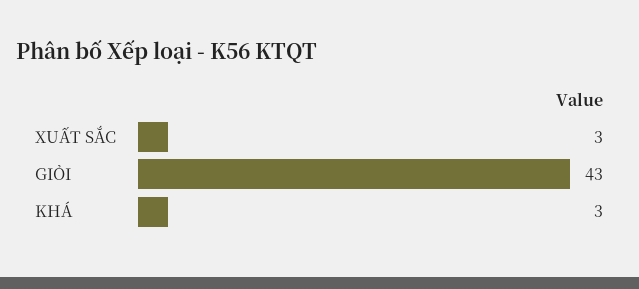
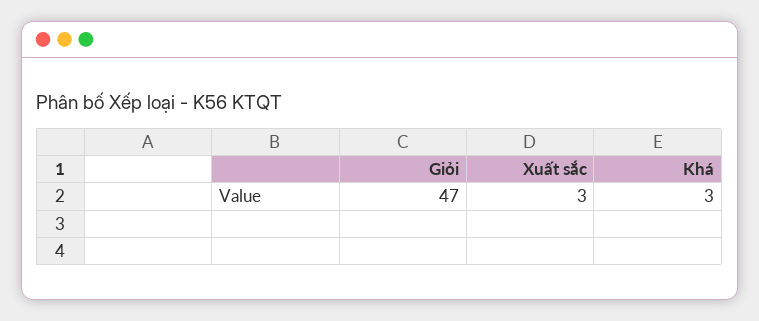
GIỎI: 43 -> 47

